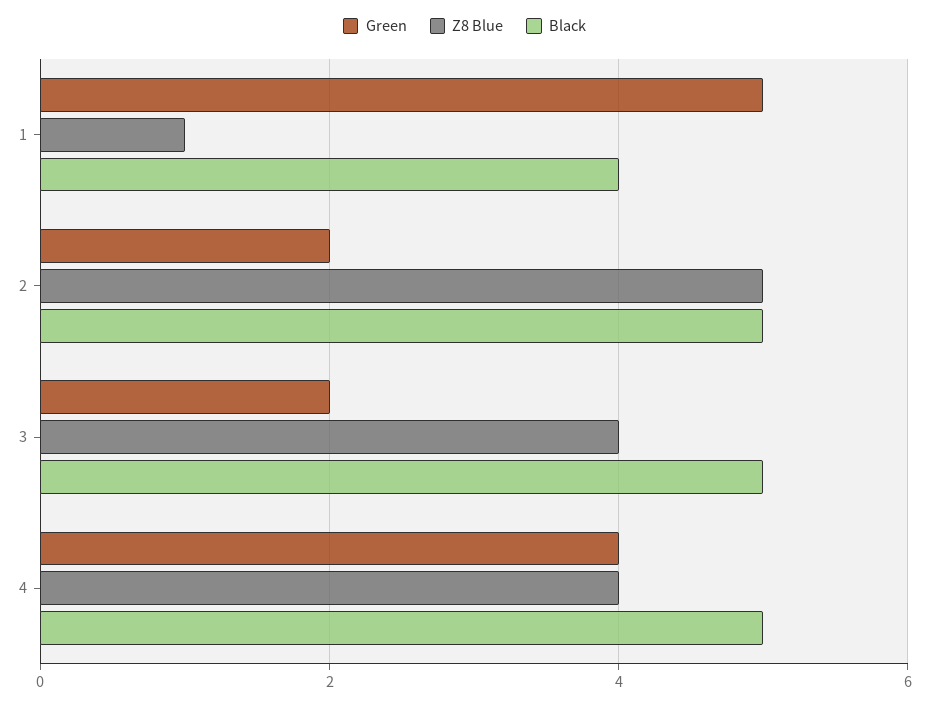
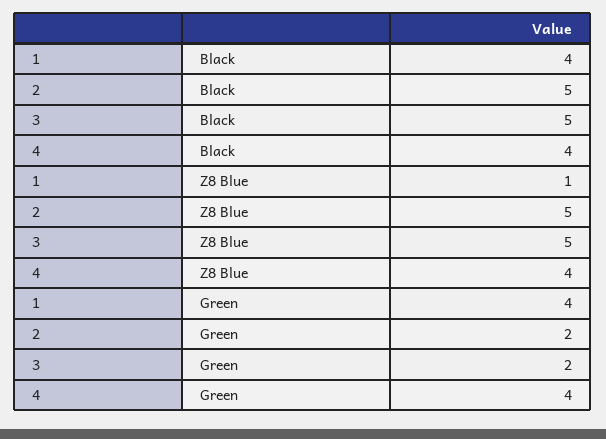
Green, 1: 5 -> 4
Z8 Blue, 3: 4 -> 5
Black, 4: 5 -> 4

